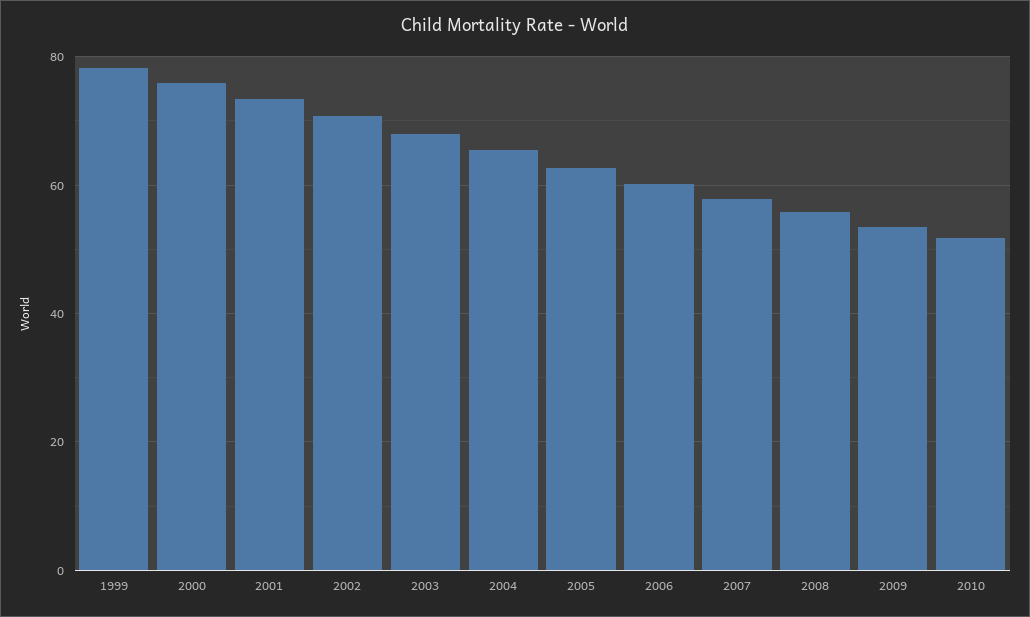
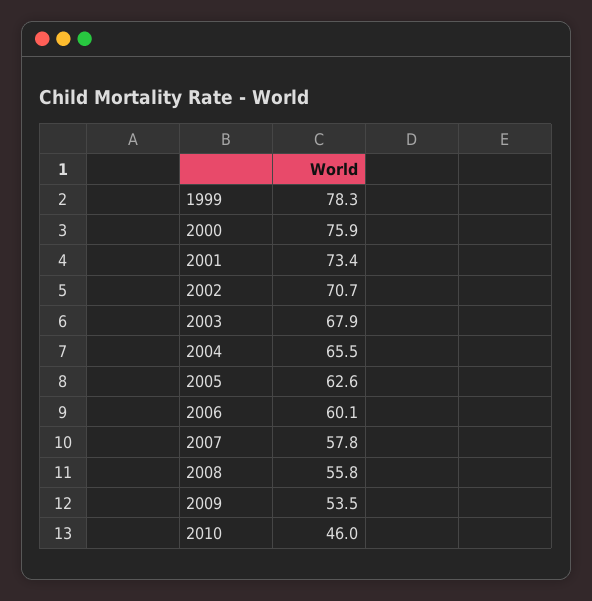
2010: 52 -> 46

